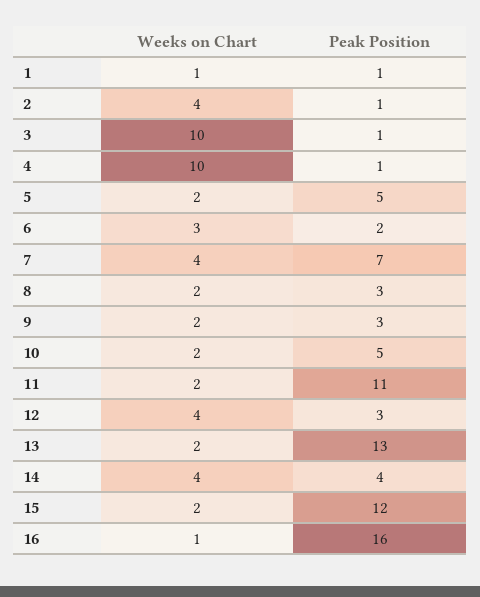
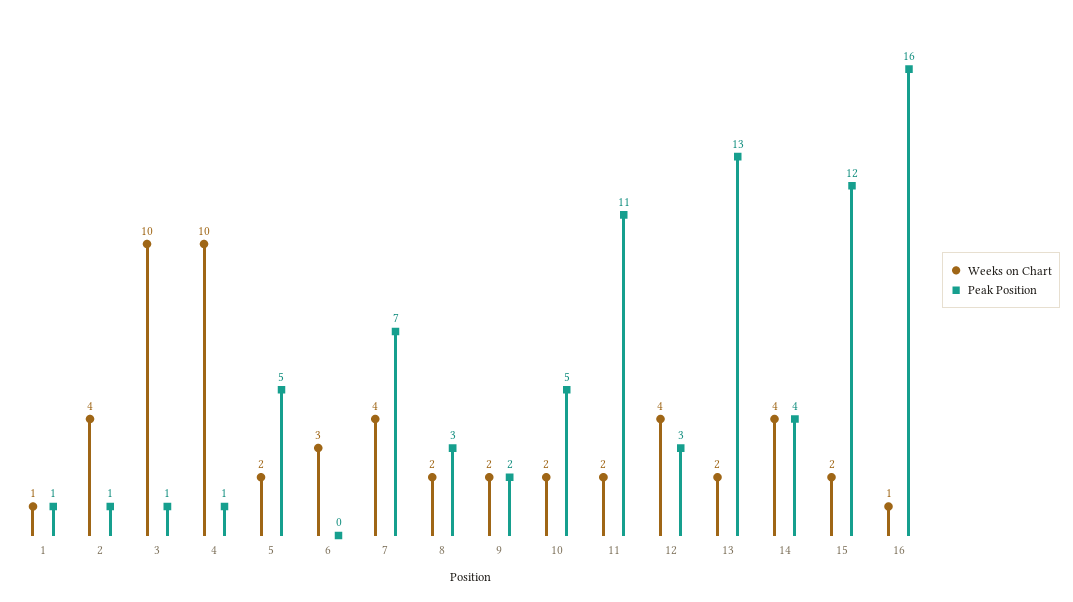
Peak Position, 6: 2 -> 0
Peak Position, 9: 3 -> 2

